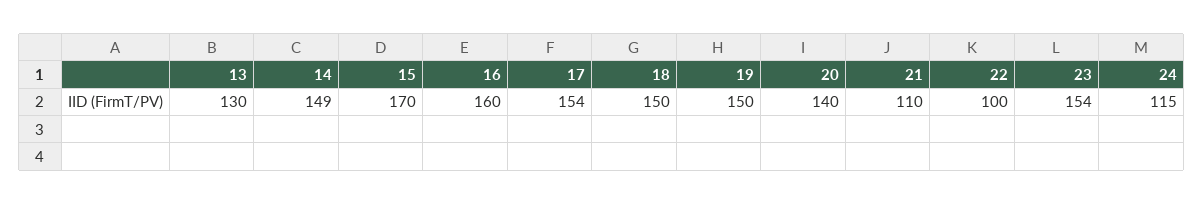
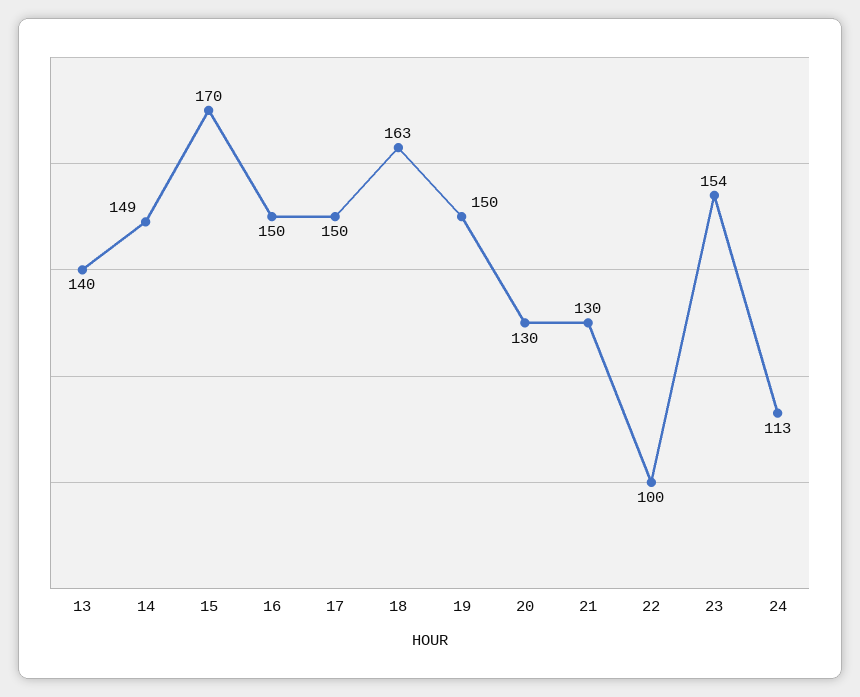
13: 130 -> 140
16: 160 -> 150
17: 154 -> 150
18: 150 -> 163
20: 140 -> 130
21: 110 -> 130
24: 115 -> 113

